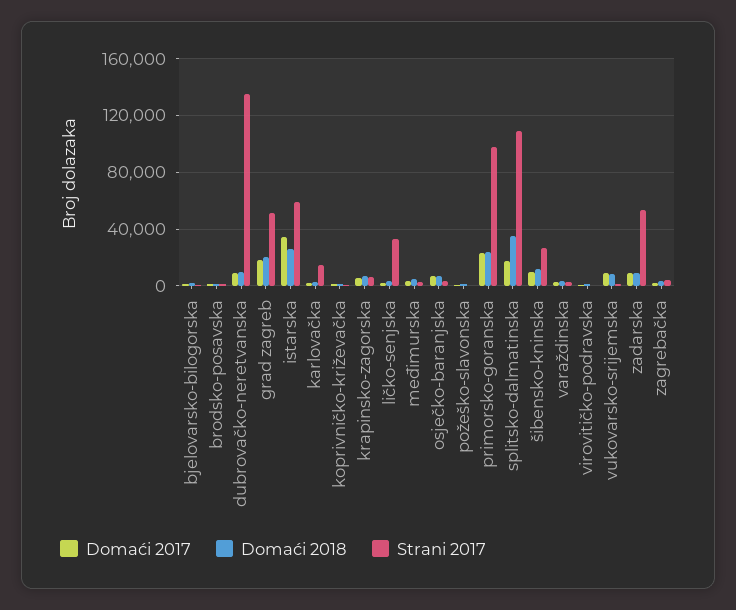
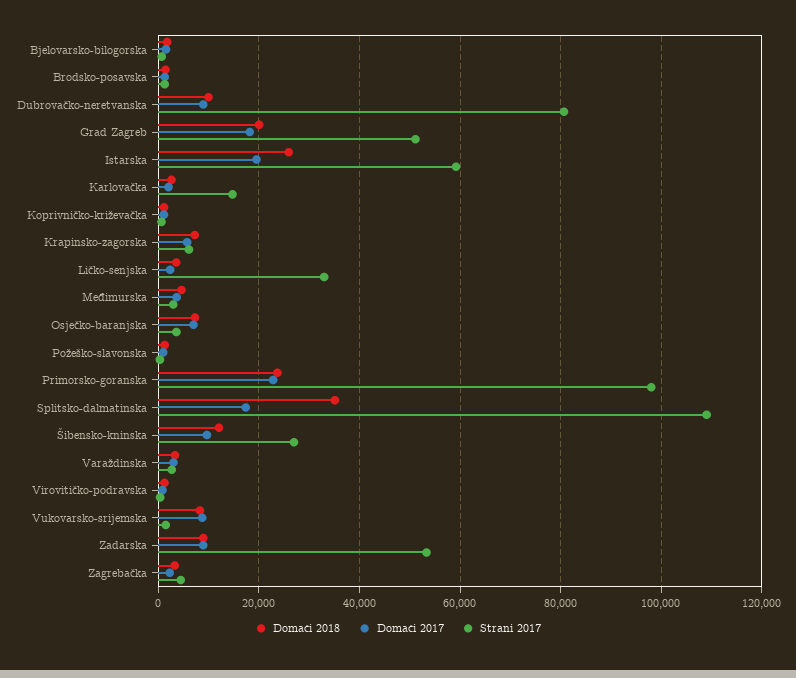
Strani 2017, dubrovačko-neretvanska: 135000 -> 80000
Domaći 2017, istarska: 35000 -> 20000

